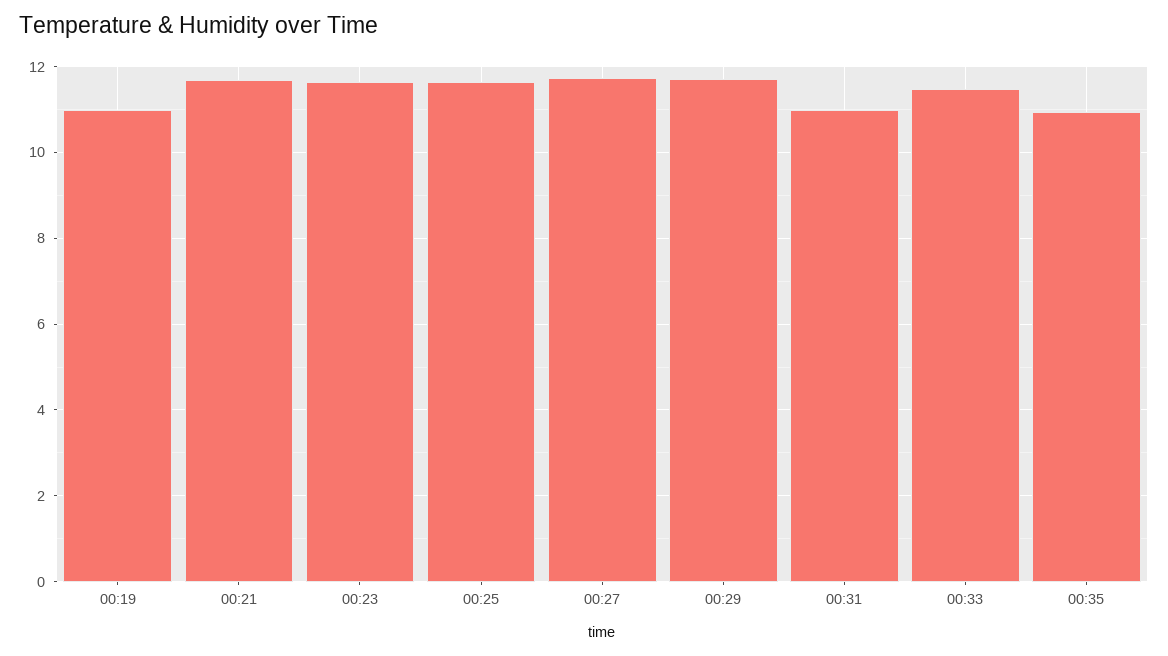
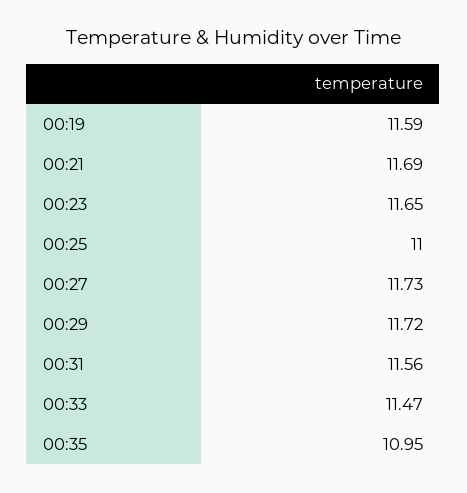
00:19: 11 -> 11.59
00:25: 11.6 -> 11
00:31: 11 -> 11.56

